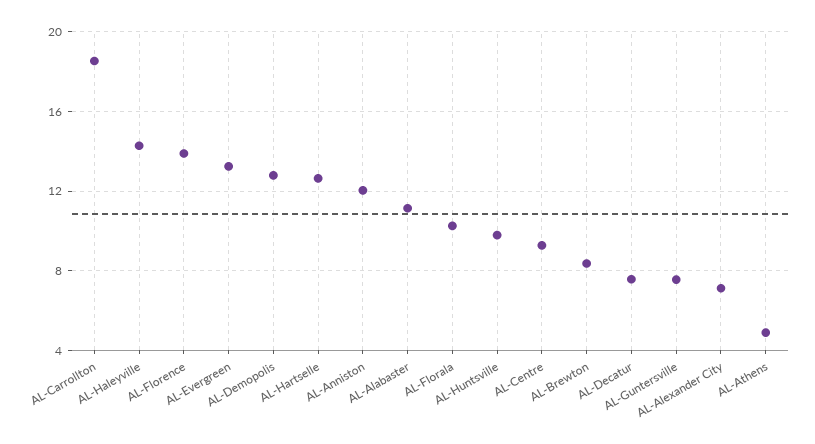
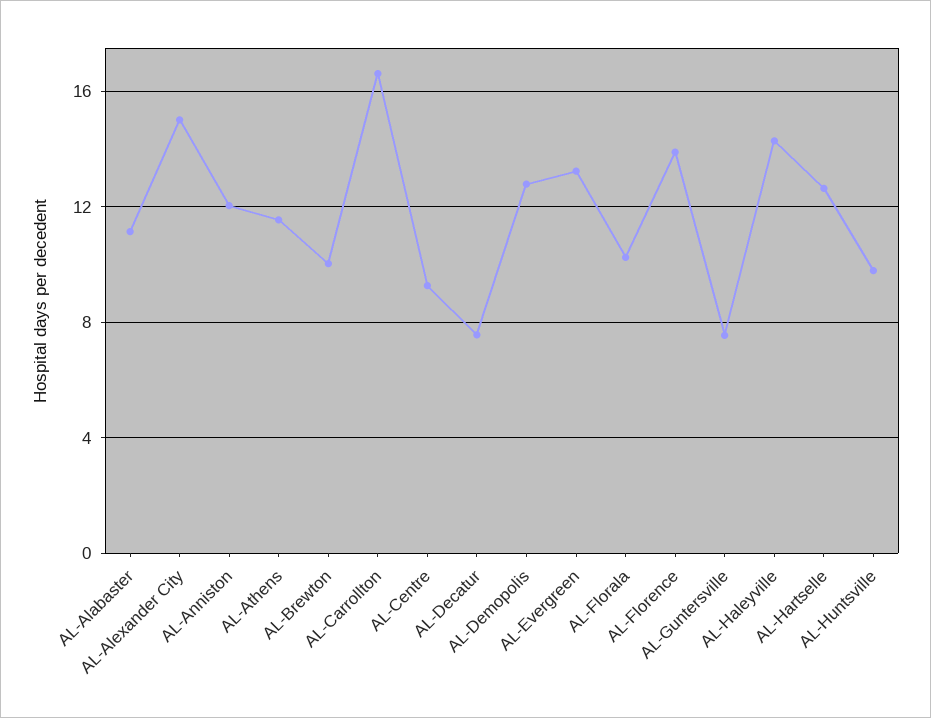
AL-Carrollton: 18.5 -> 16.5
AL-Brewton: 8.5 -> 10
AL-Alexander City: 7 -> 15
AL-Athens: 5 -> 11.5

